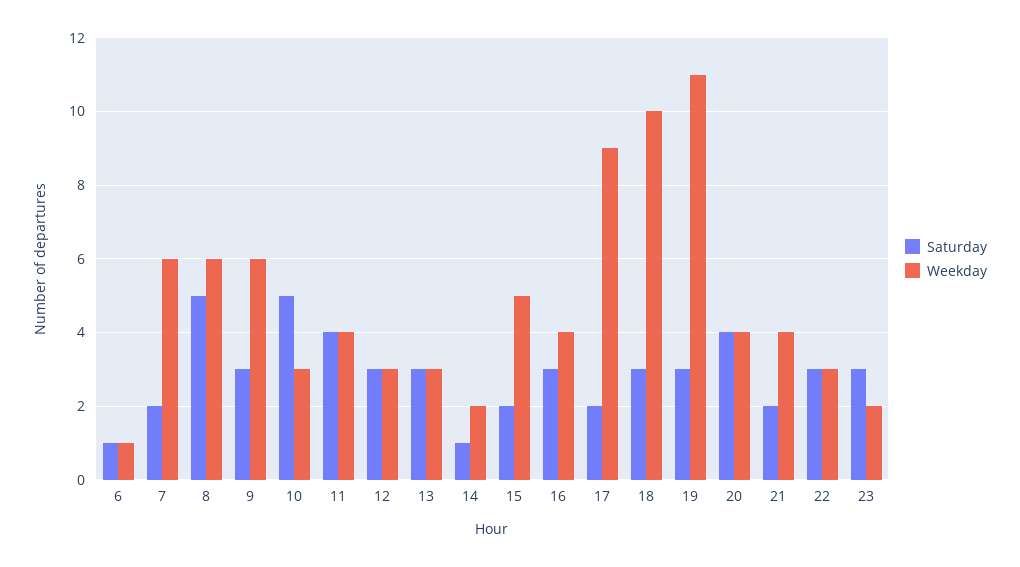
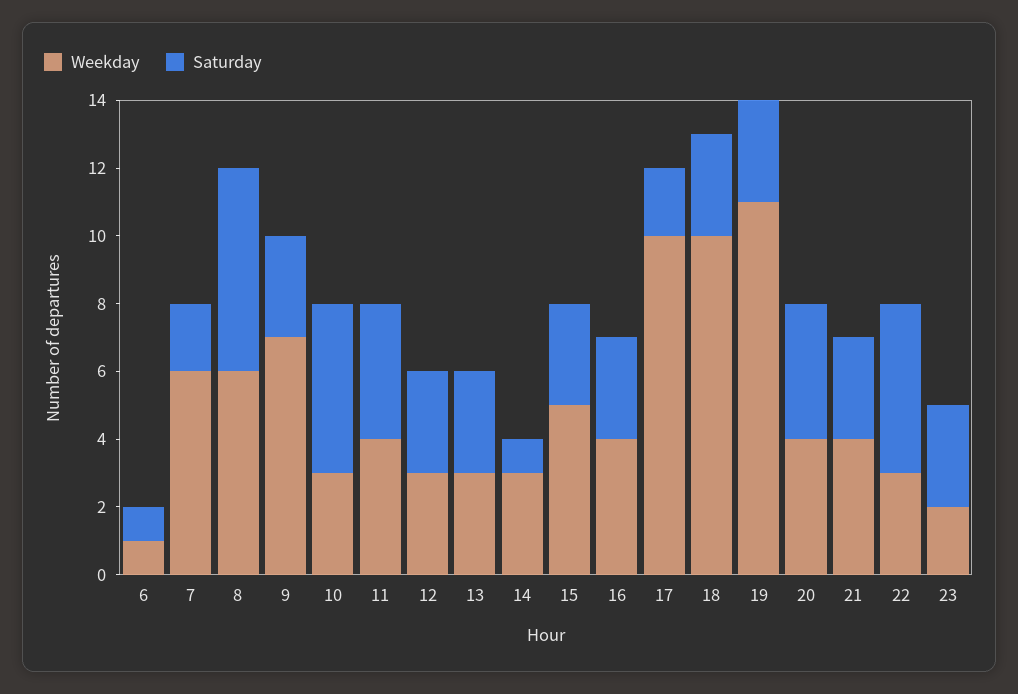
Saturday, 8: 5 -> 6
Weekday, 9: 6 -> 7
Weekday, 14: 2 -> 3
Saturday, 15: 2 -> 3
Weekday, 17: 9 -> 10
Saturday, 21: 2 -> 3
Saturday, 22: 3 -> 5

